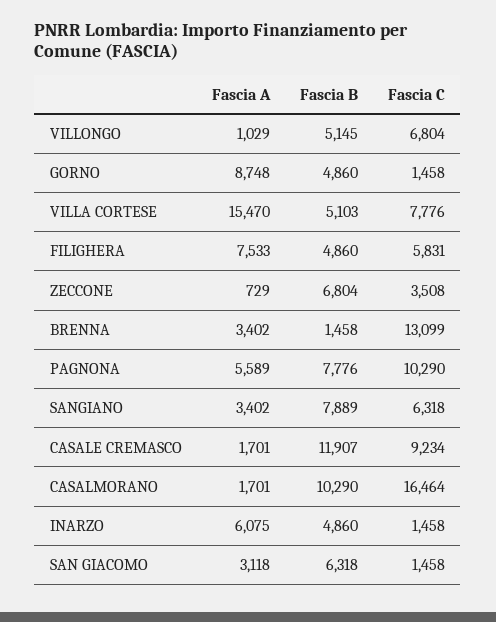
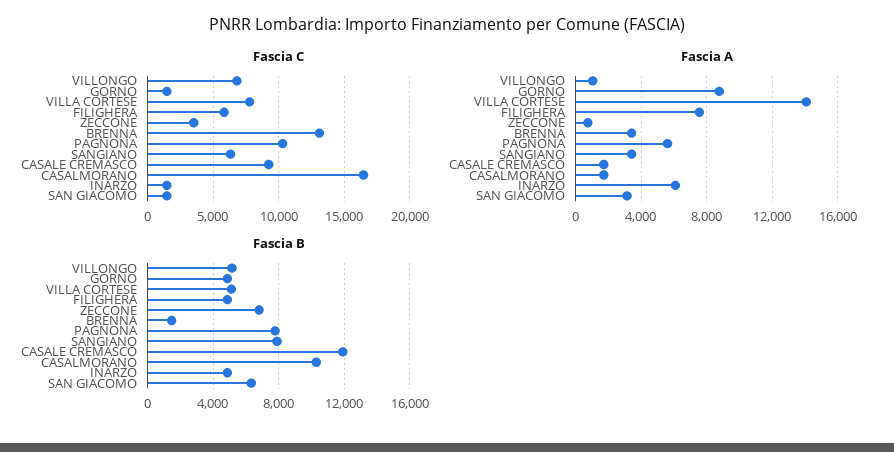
Fascia A, VILLA CORTESE: 15470 -> 14000

